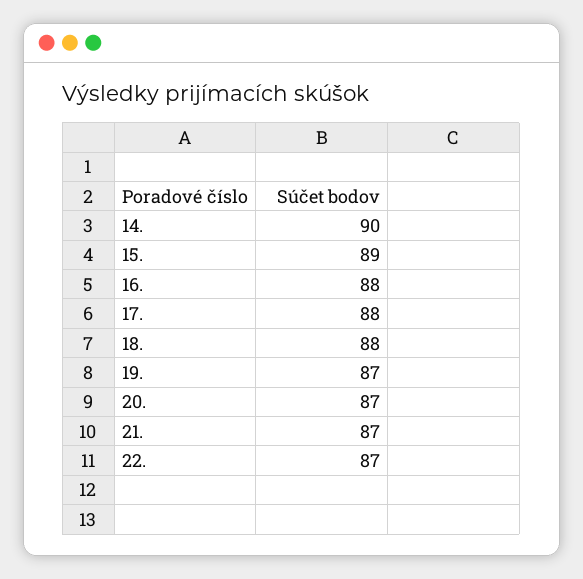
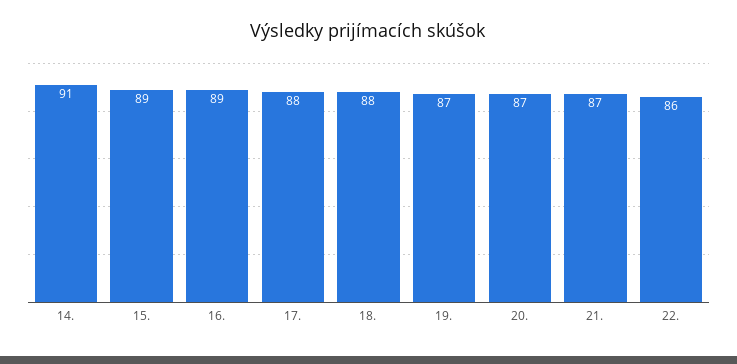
14.: 90 -> 91
16.: 88 -> 89
22.: 87 -> 86

